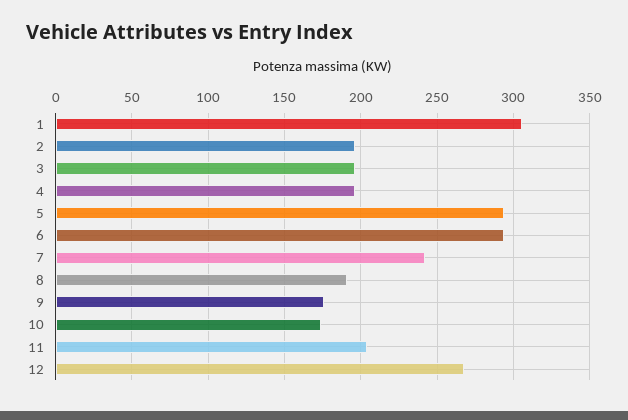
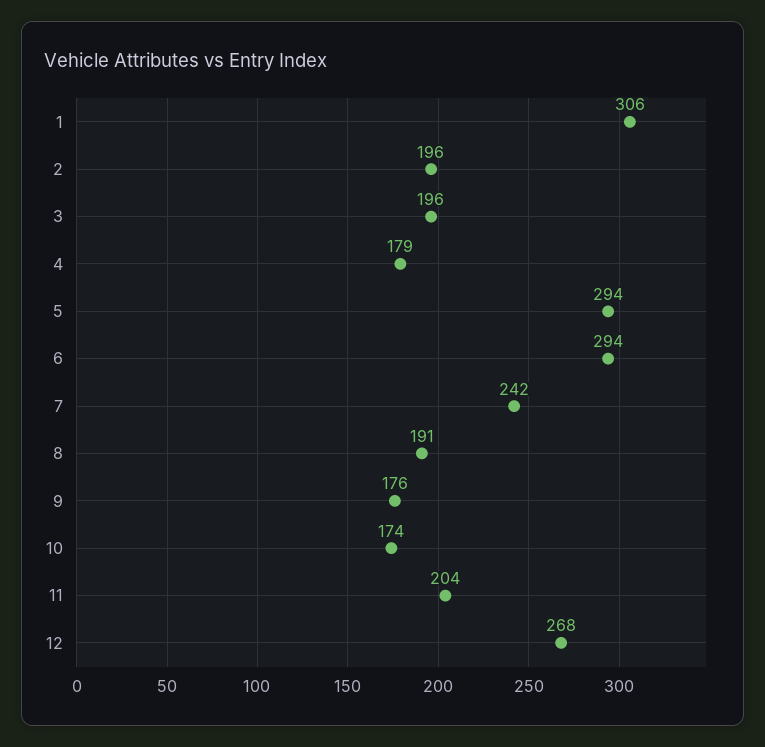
4: 195 -> 179

